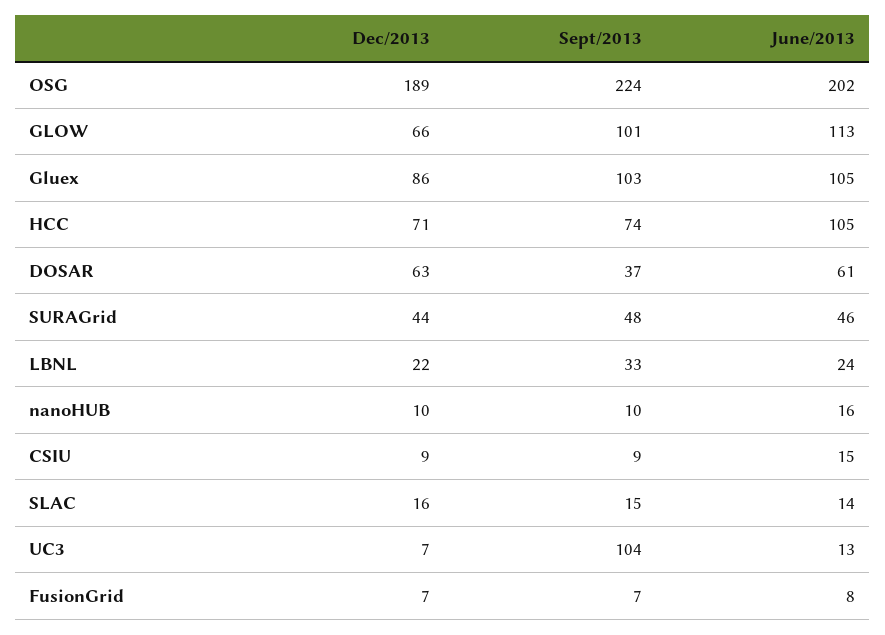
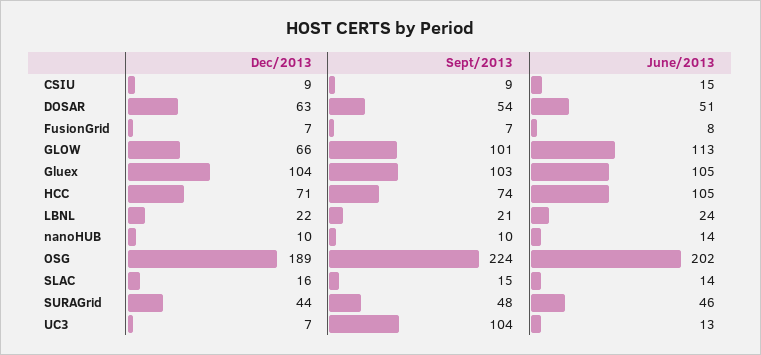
Dec/2013, Gluex: 86 -> 104
Sept/2013, DOSAR: 37 -> 54
June/2013, DOSAR: 61 -> 51
Sept/2013, LBNL: 33 -> 21
June/2013, nanoHUB: 16 -> 14

